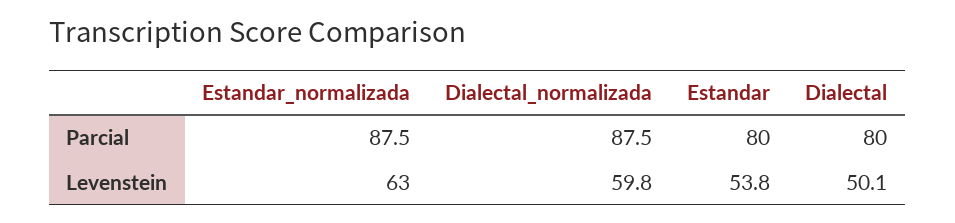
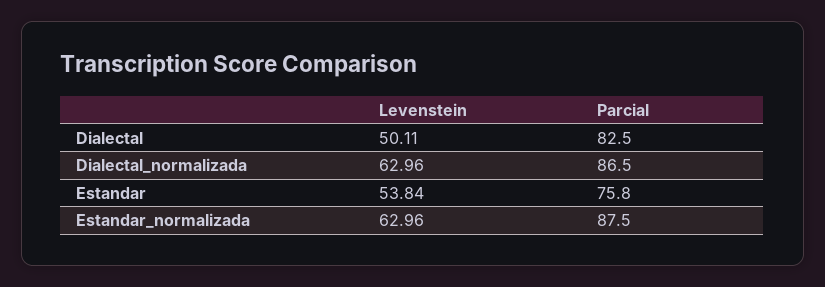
Dialectal_normalizada, Parcial: 87.5 -> 86.5
Estandar, Parcial: 80 -> 75.8
Dialectal, Parcial: 80 -> 82.5
Dialectal_normalizada, Levenstein: 59.8 -> 62.96

